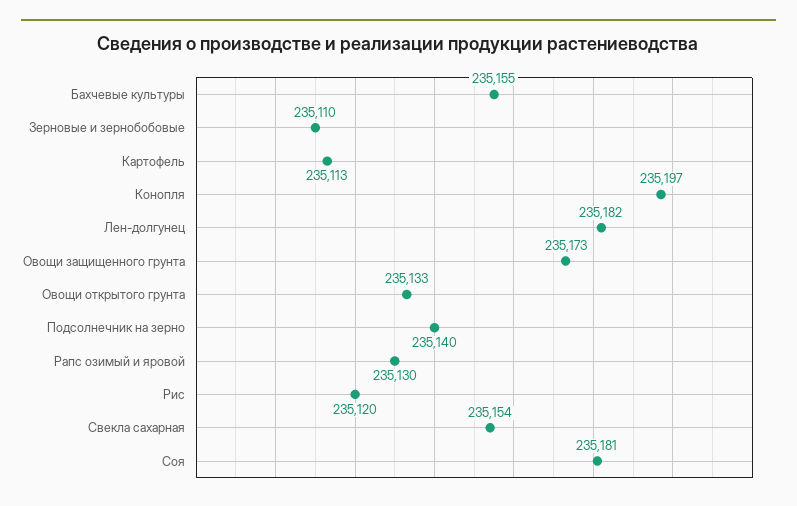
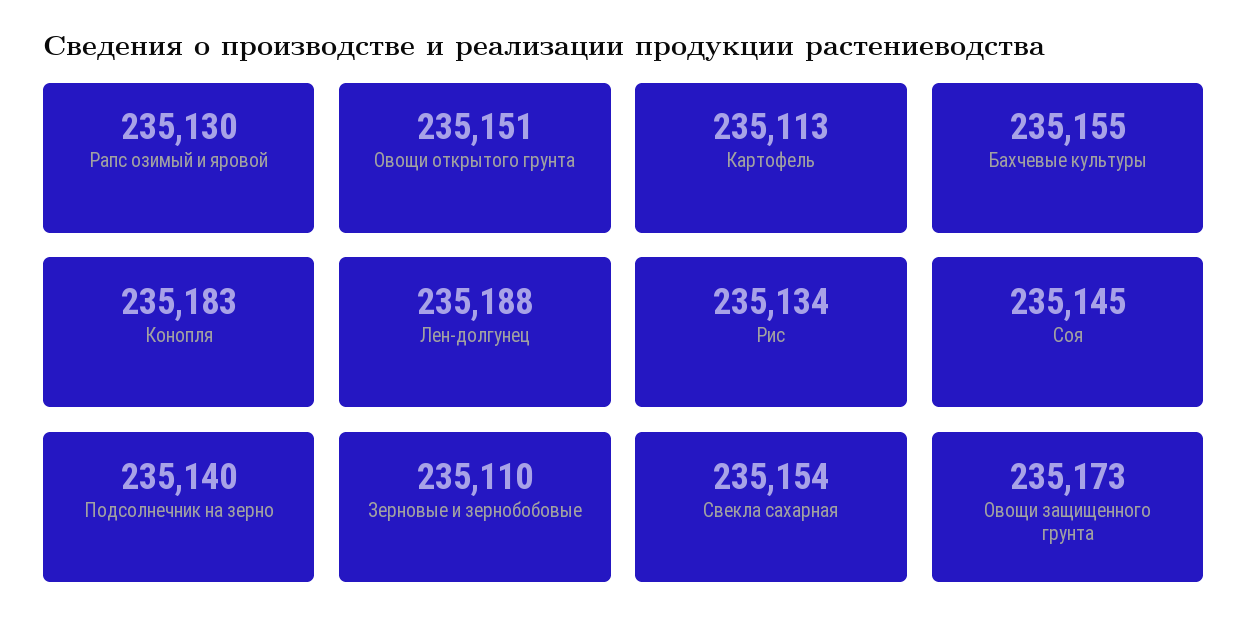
Конопля: 235197 -> 235183
Лен-долгунец: 235182 -> 235188
Овощи открытого грунта: 235133 -> 235151
Рис: 235120 -> 235134
Соя: 235181 -> 235145

